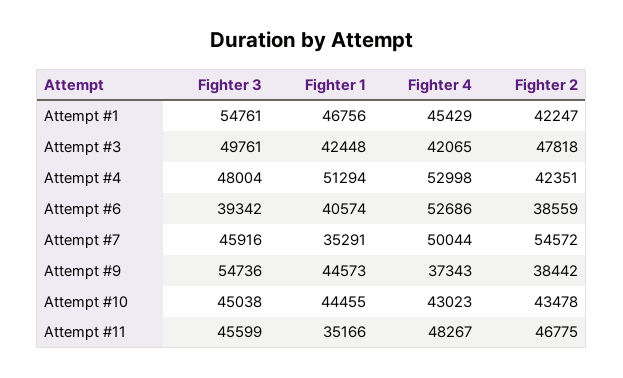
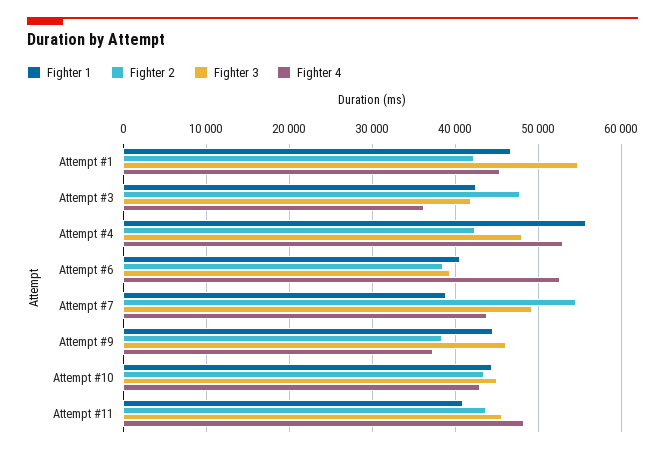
Fighter 3, Attempt #3: 49761 -> 42000
Fighter 4, Attempt #3: 42065 -> 36000
Fighter 1, Attempt #4: 51294 -> 56000
Fighter 3, Attempt #7: 45916 -> 49000
Fighter 1, Attempt #7: 35291 -> 39000
Fighter 4, Attempt #7: 50044 -> 44000
Fighter 3, Attempt #9: 54736 -> 46000
Fighter 1, Attempt #11: 35166 -> 41000
Fighter 2, Attempt #11: 46775 -> 44000

